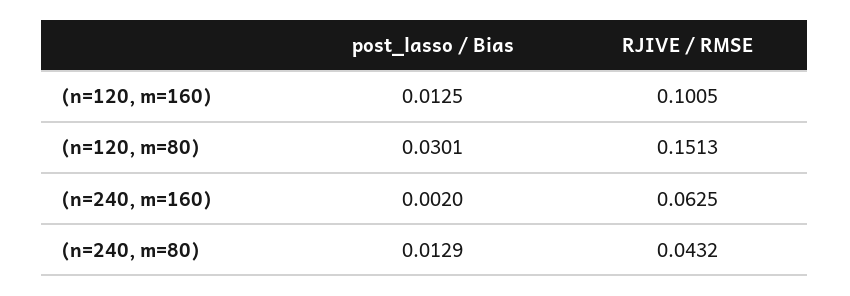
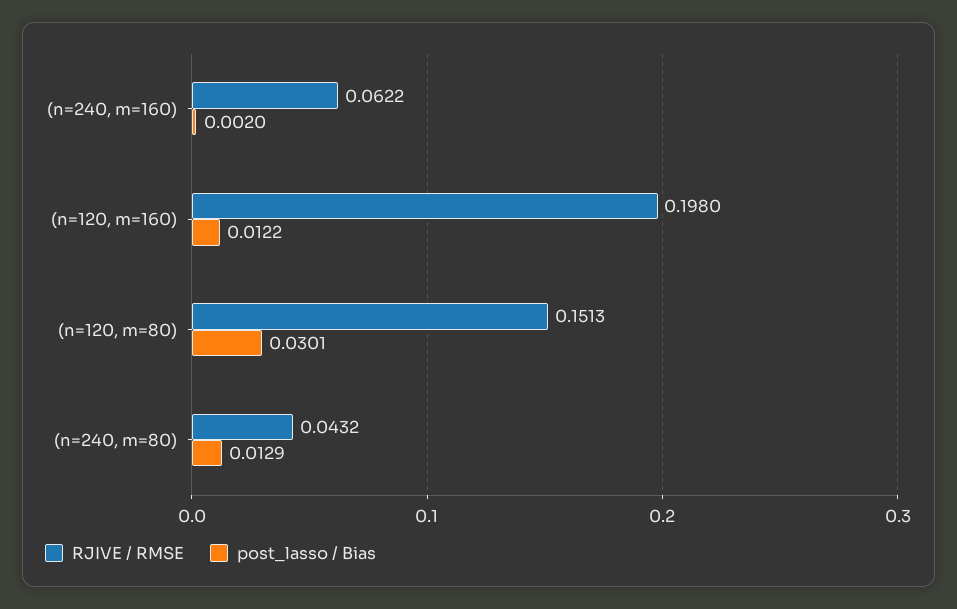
post_lasso / Bias, (n=120, m=160): 0.0125 -> 0.0122
RJIVE / RMSE, (n=120, m=160): 0.1005 -> 0.198
RJIVE / RMSE, (n=240, m=160): 0.0625 -> 0.0622

